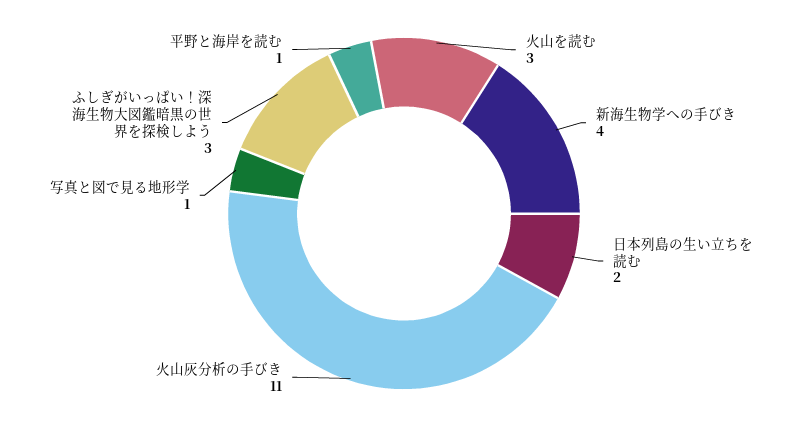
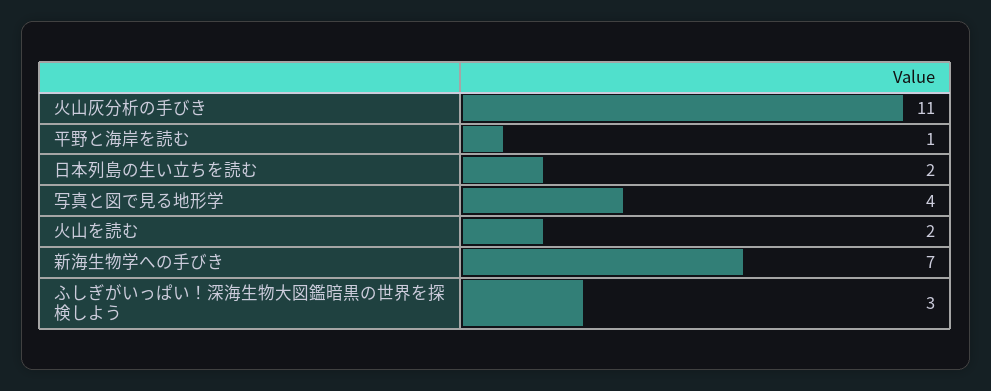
火山を読む: 3 -> 2
新海生物学への手びき: 4 -> 7
写真と図で見る地形学: 1 -> 4

